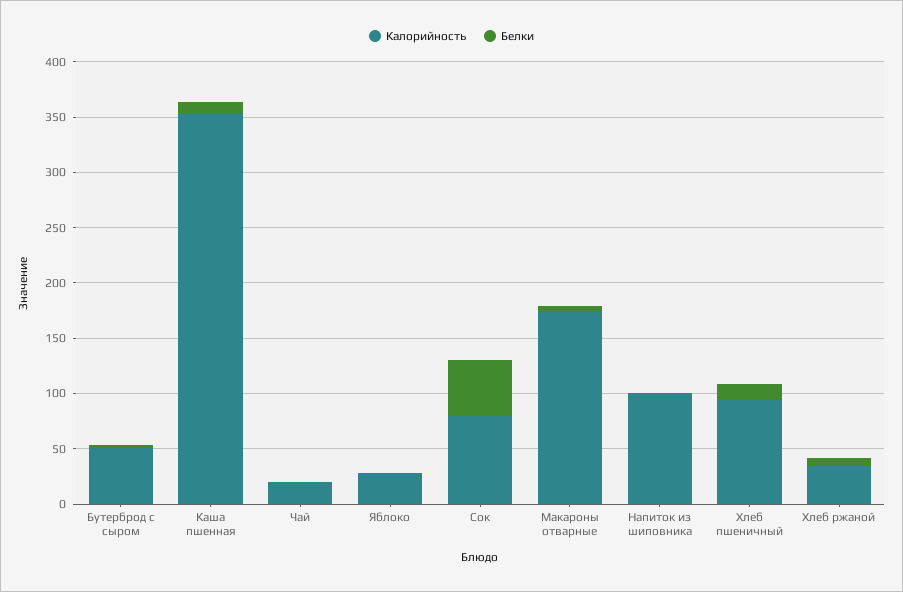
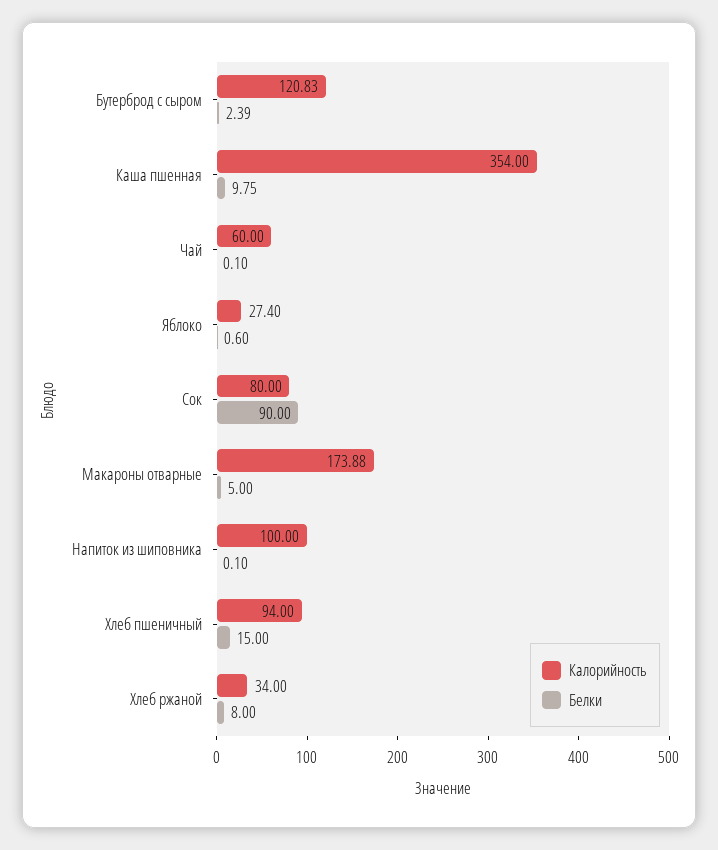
Калорийность, Бутерброд с сыром: 50 -> 120.83
Калорийность, Чай: 20 -> 60
Белки, Сок: 50 -> 90

